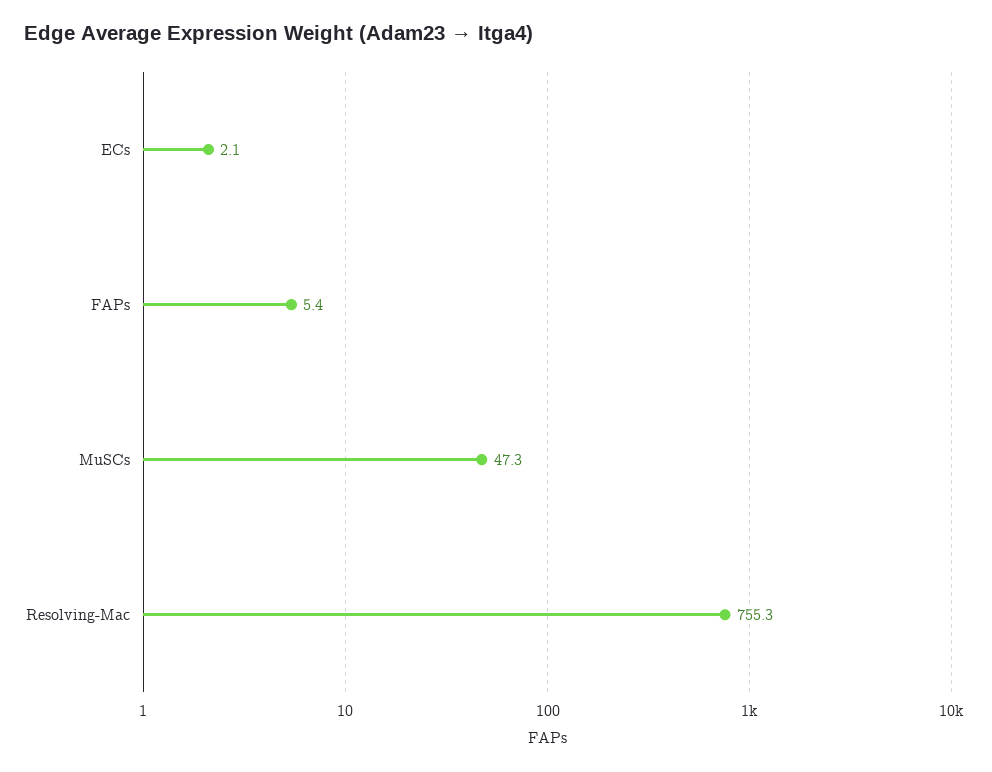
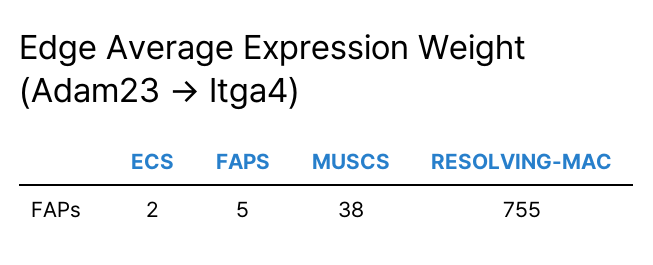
MuSCs: 47.3 -> 38

